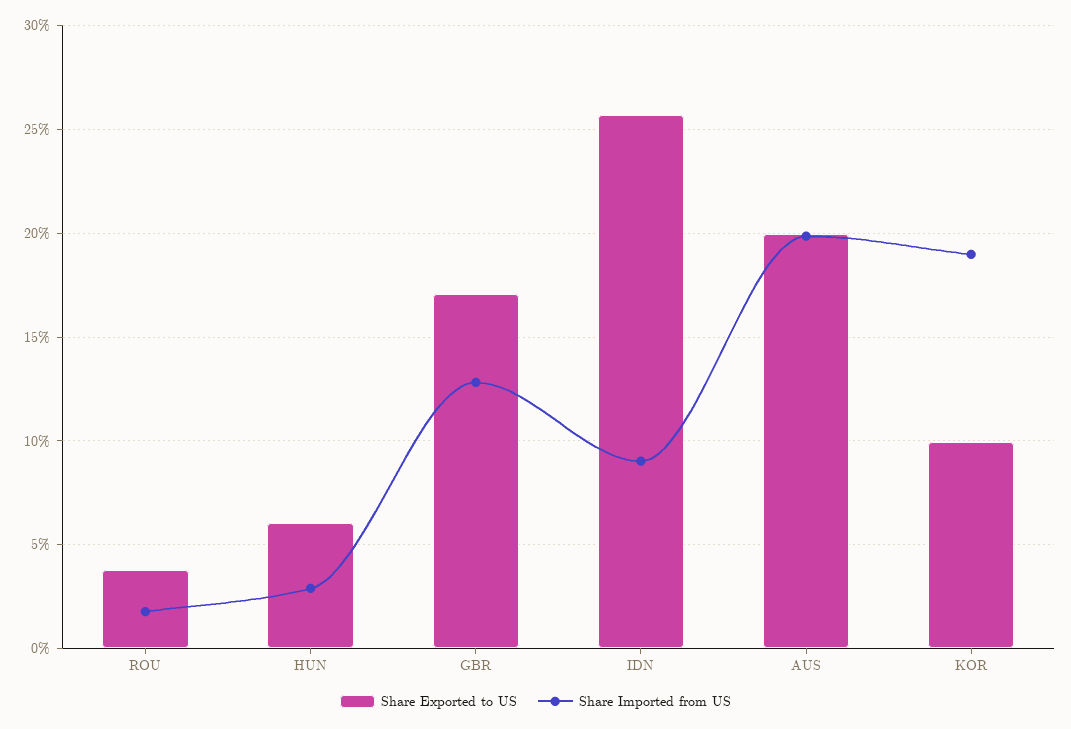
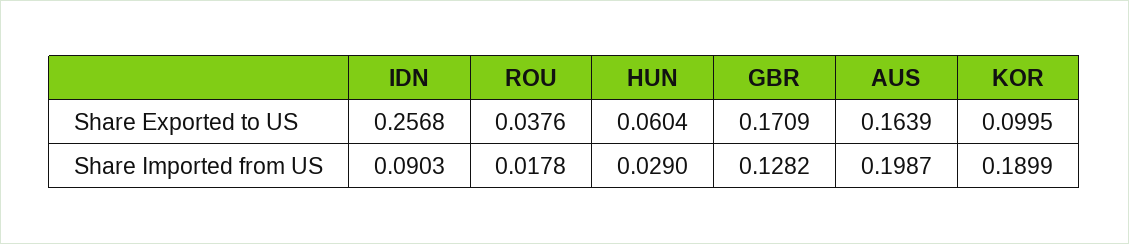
Share Exported to US, AUS: 0.2 -> 0.1639

